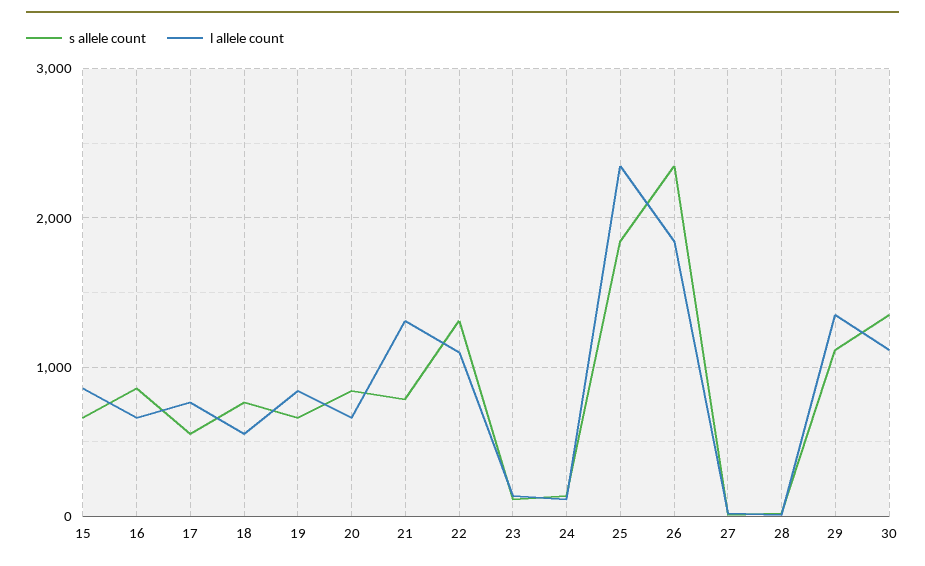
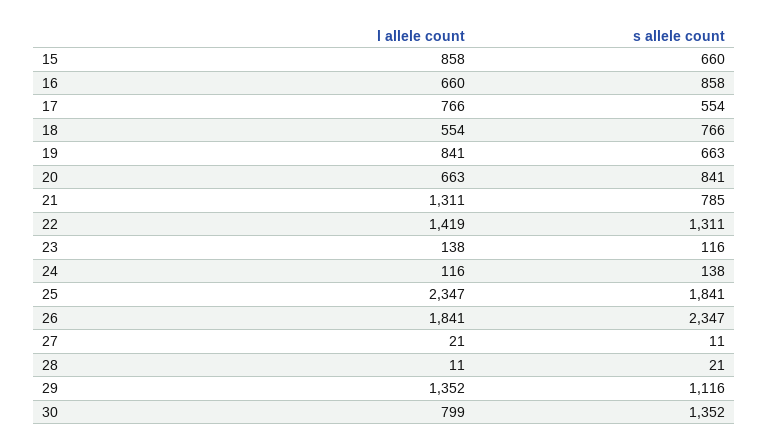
l allele count, 22: 1100 -> 1419
l allele count, 30: 1100 -> 799

